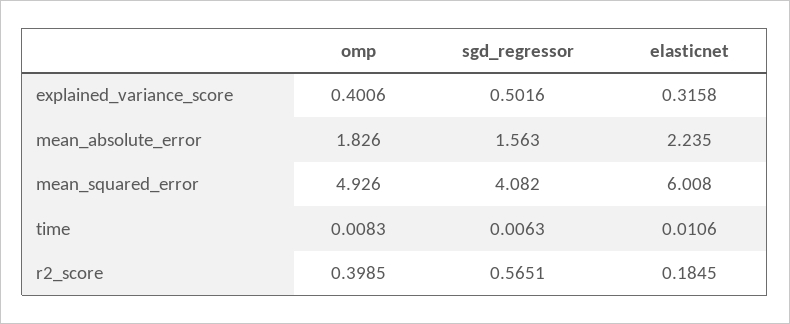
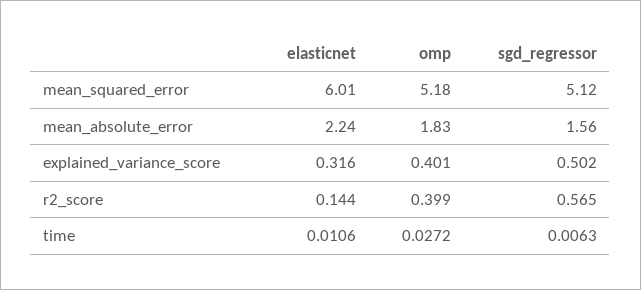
omp, mean_squared_error: 4.926 -> 5.18
sgd_regressor, mean_squared_error: 4.082 -> 5.12
omp, time: 0.0083 -> 0.0272
elasticnet, r2_score: 0.1845 -> 0.144

